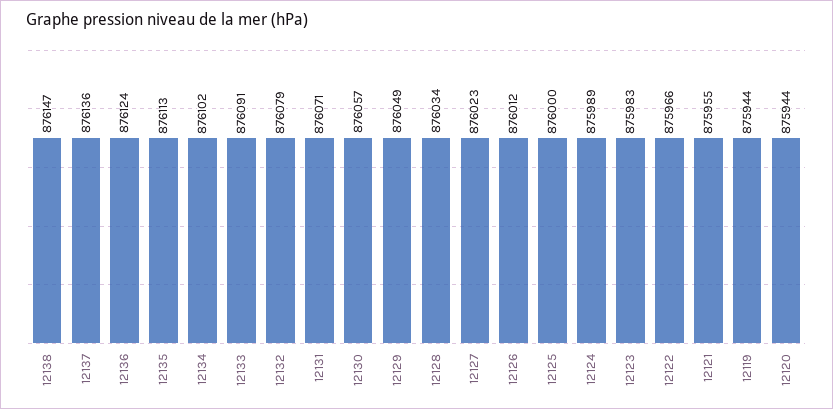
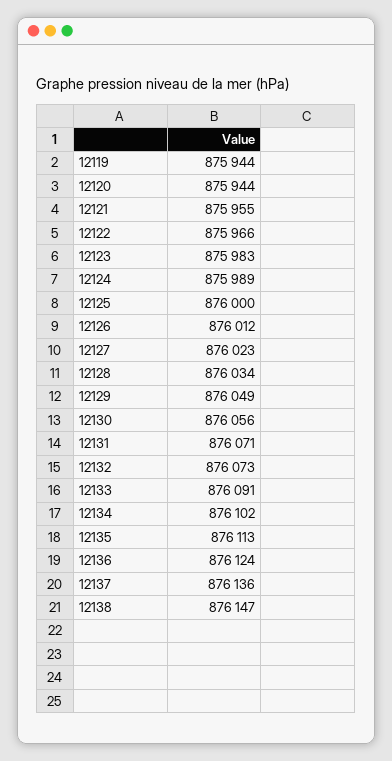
12132: 876079 -> 876073
12130: 876057 -> 876056

